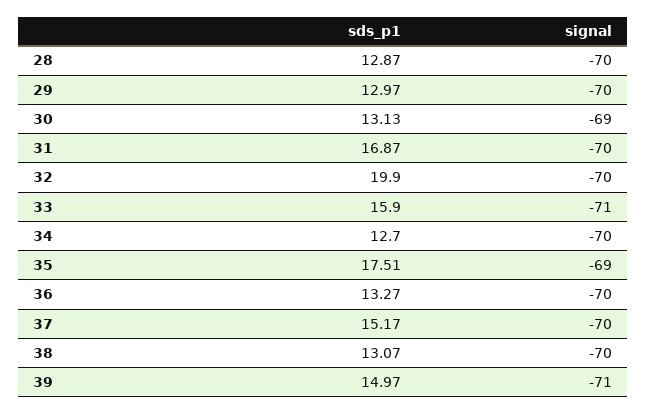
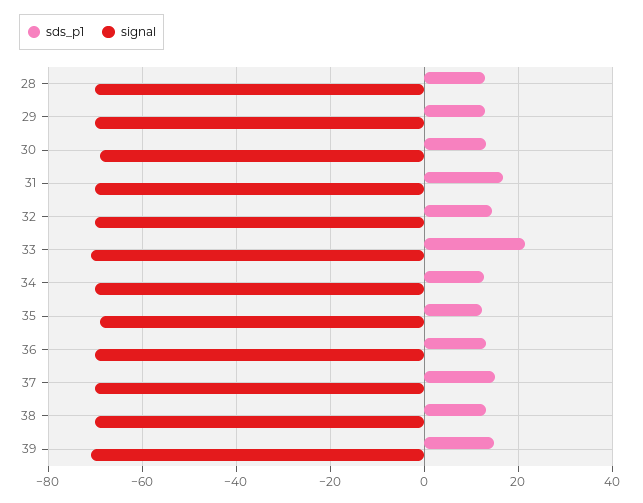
sds_p1, 32: 19.9 -> 14
sds_p1, 33: 15.9 -> 22
sds_p1, 35: 17.51 -> 12

